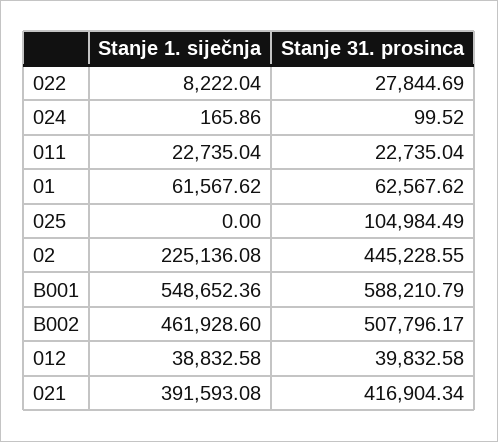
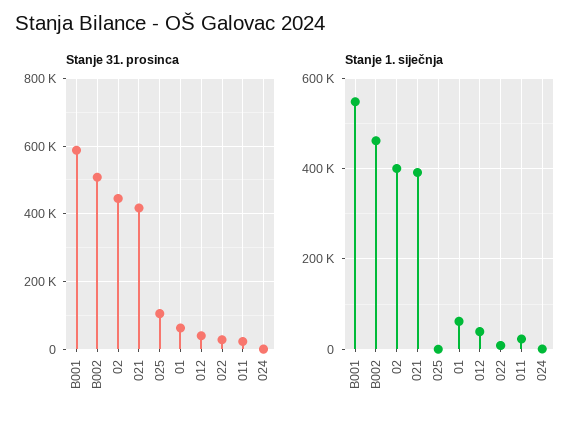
Stanje 1. siječnja, 02: 225136.08 -> 400000

